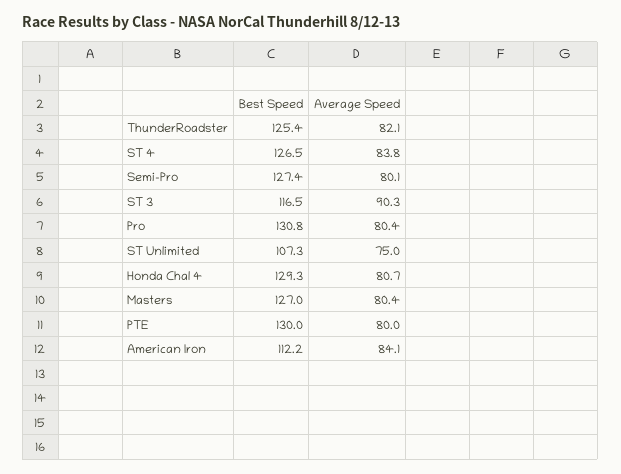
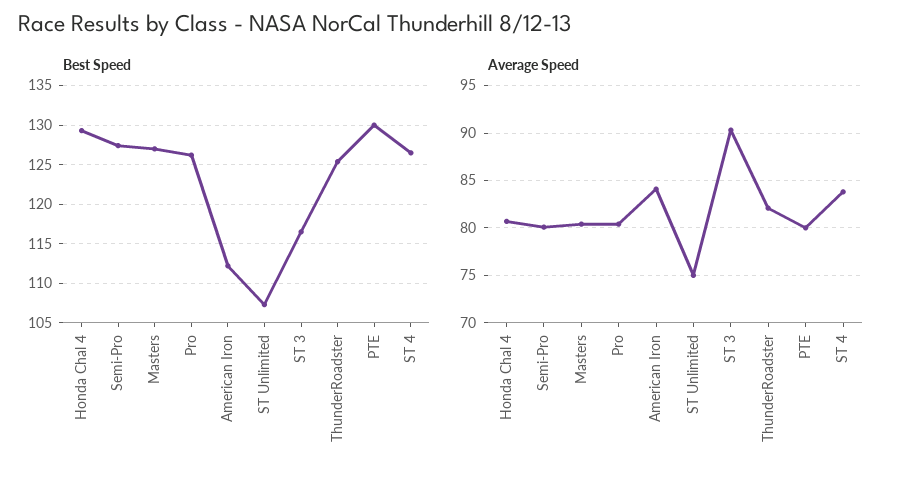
Best Speed, Pro: 130.8 -> 126

